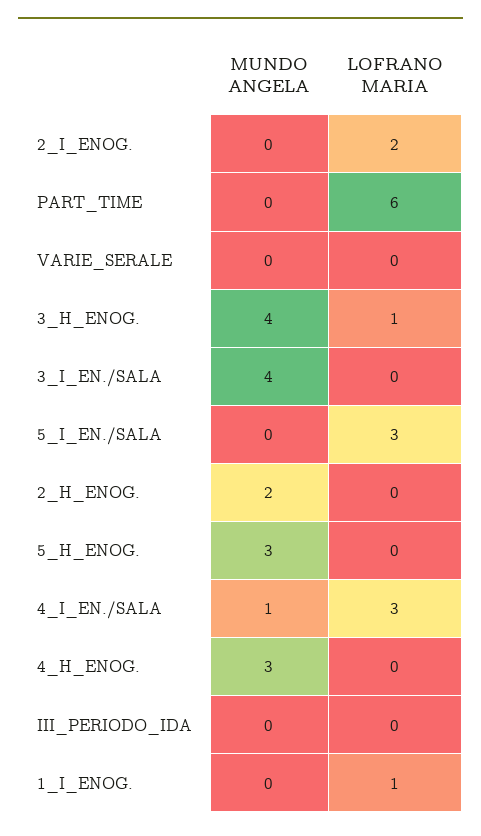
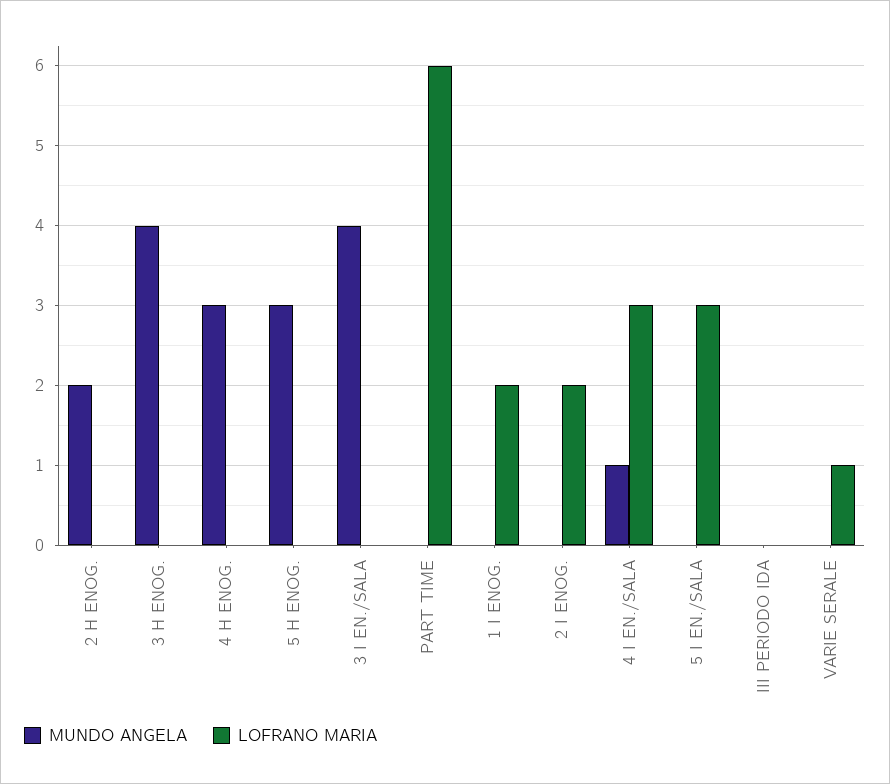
LOFRANO MARIA, VARIE_SERALE: 0 -> 1
LOFRANO MARIA, 3_H_ENOG.: 1 -> 0
LOFRANO MARIA, 1_I_ENOG.: 1 -> 2

